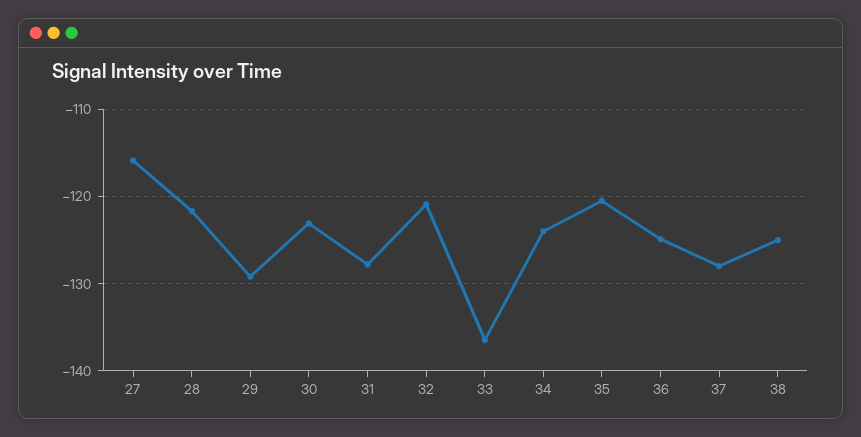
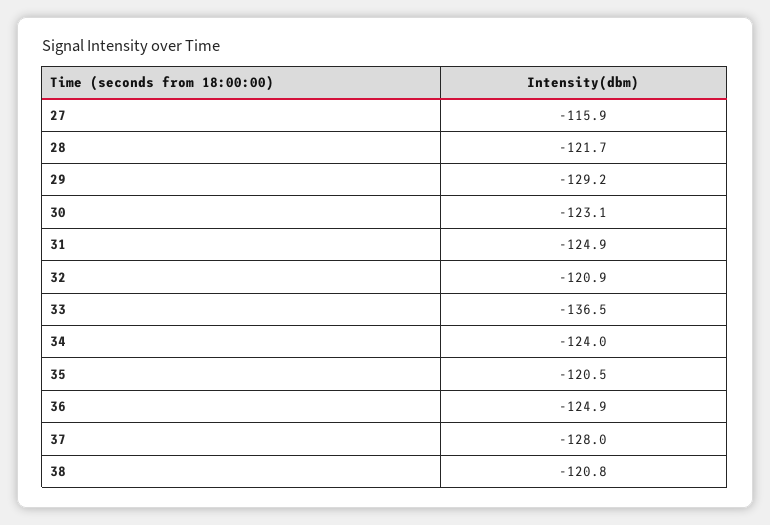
31: -128 -> -124.9
38: -125 -> -120.8

